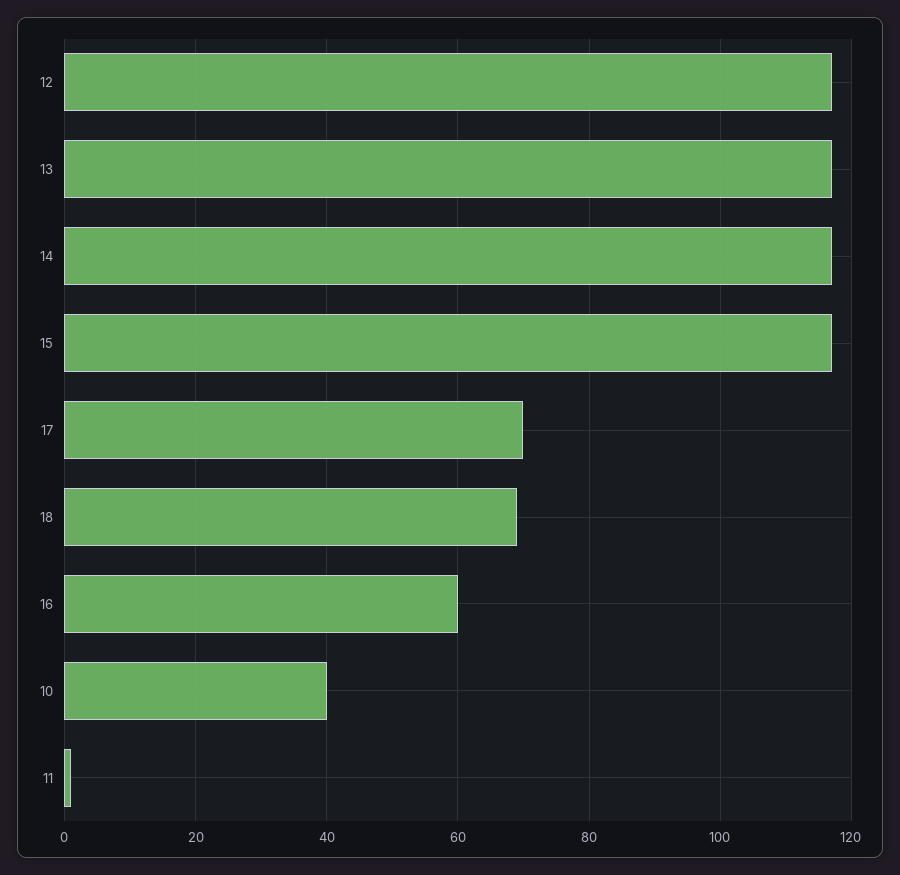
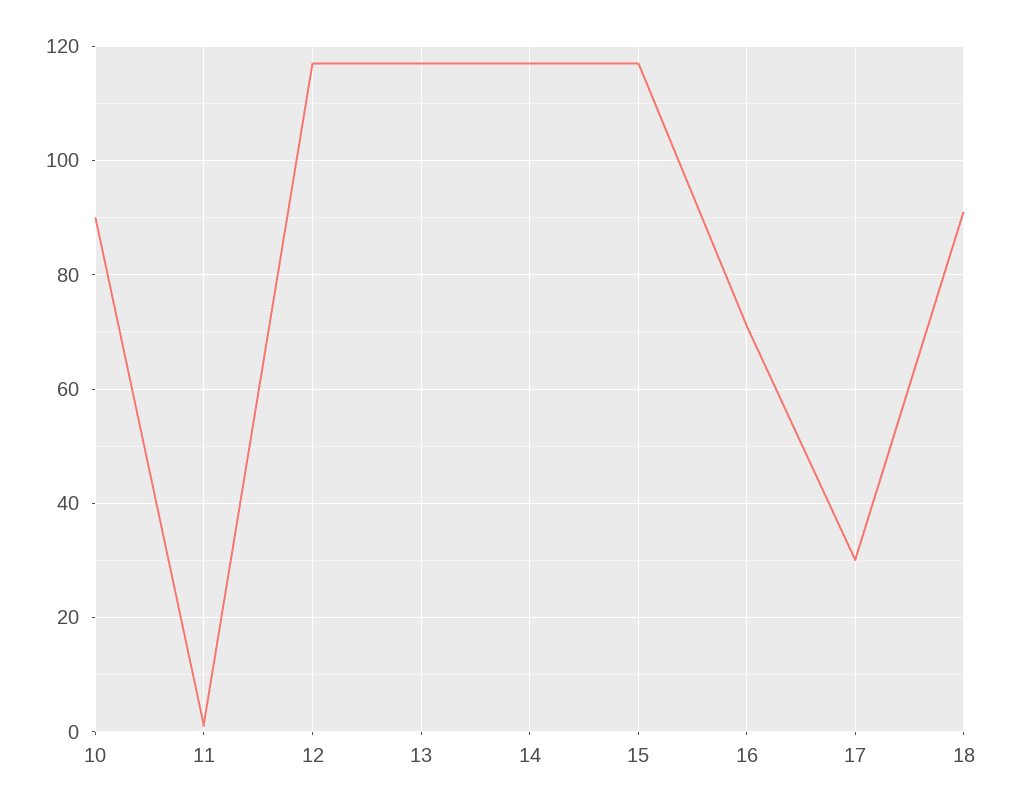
17: 70 -> 30
18: 70 -> 90
16: 60 -> 70
10: 40 -> 90

